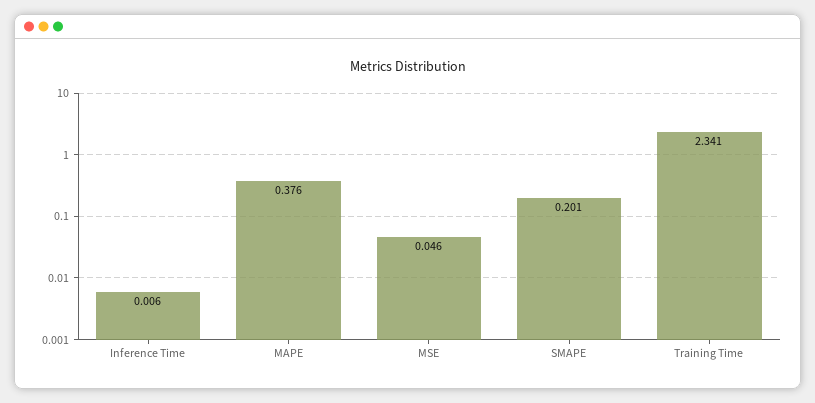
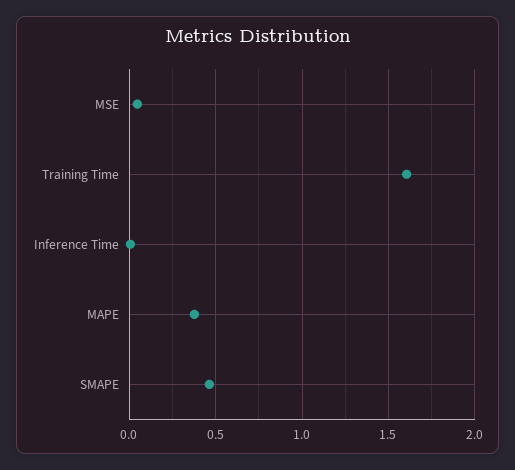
SMAPE: 0.201 -> 0.45
Training Time: 2.341 -> 1.6

